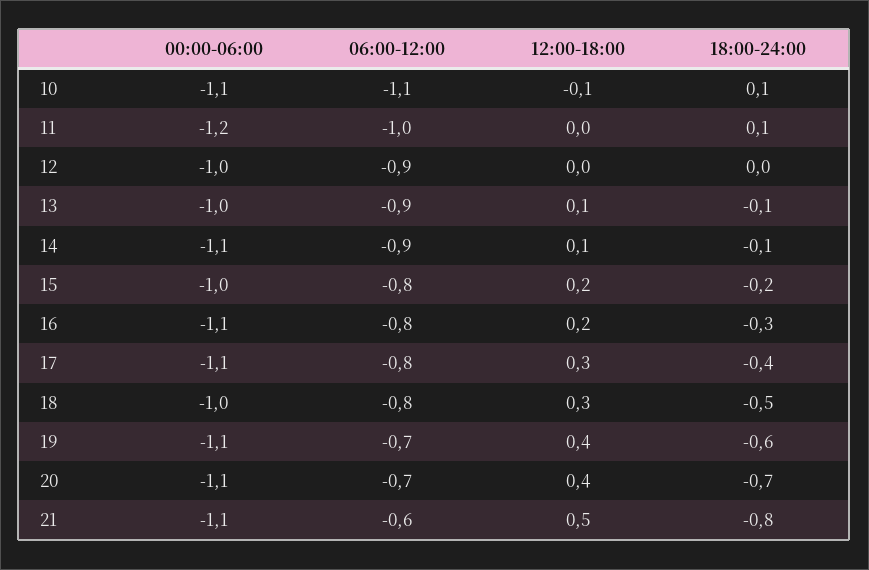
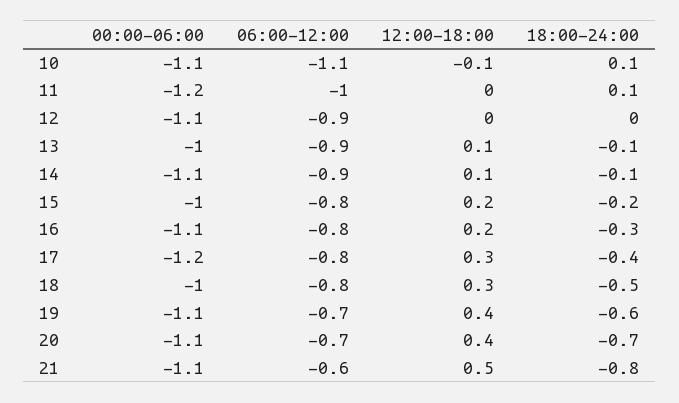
00:00-06:00, 12: -1 -> -1.1
00:00-06:00, 17: -1.1 -> -1.2

